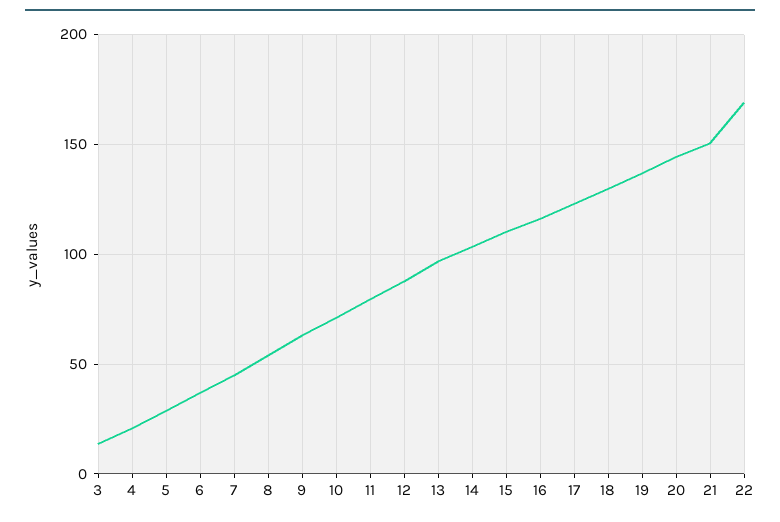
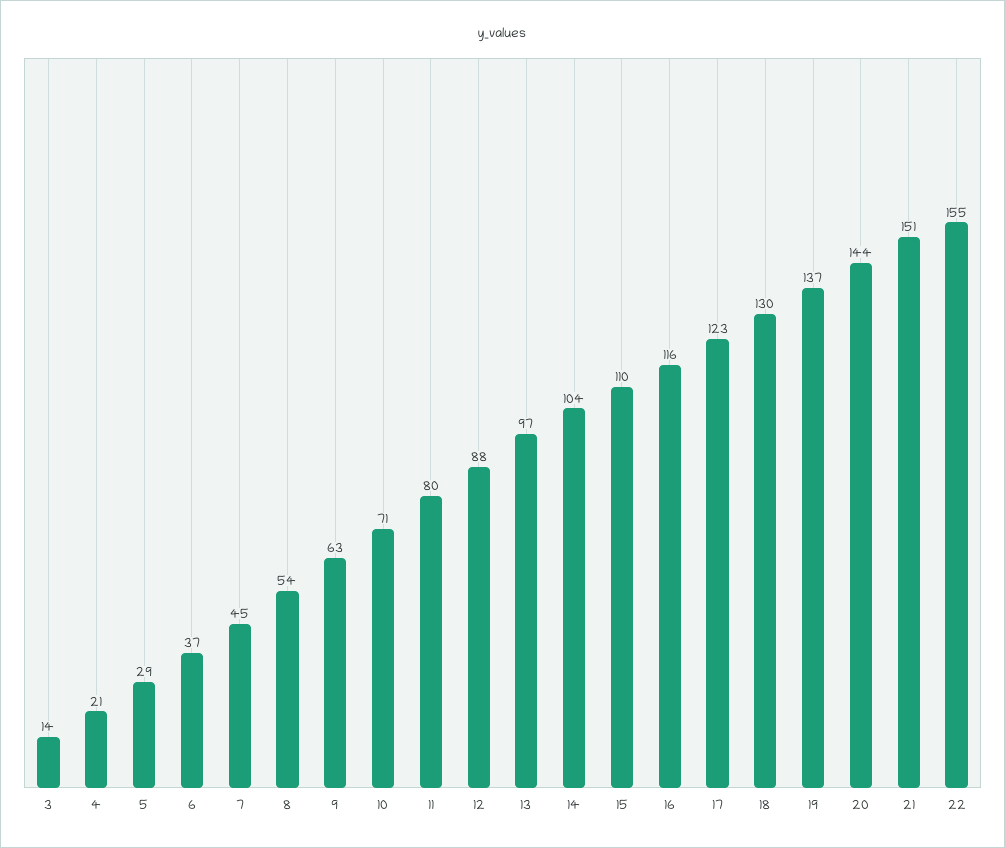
22: 170 -> 155

